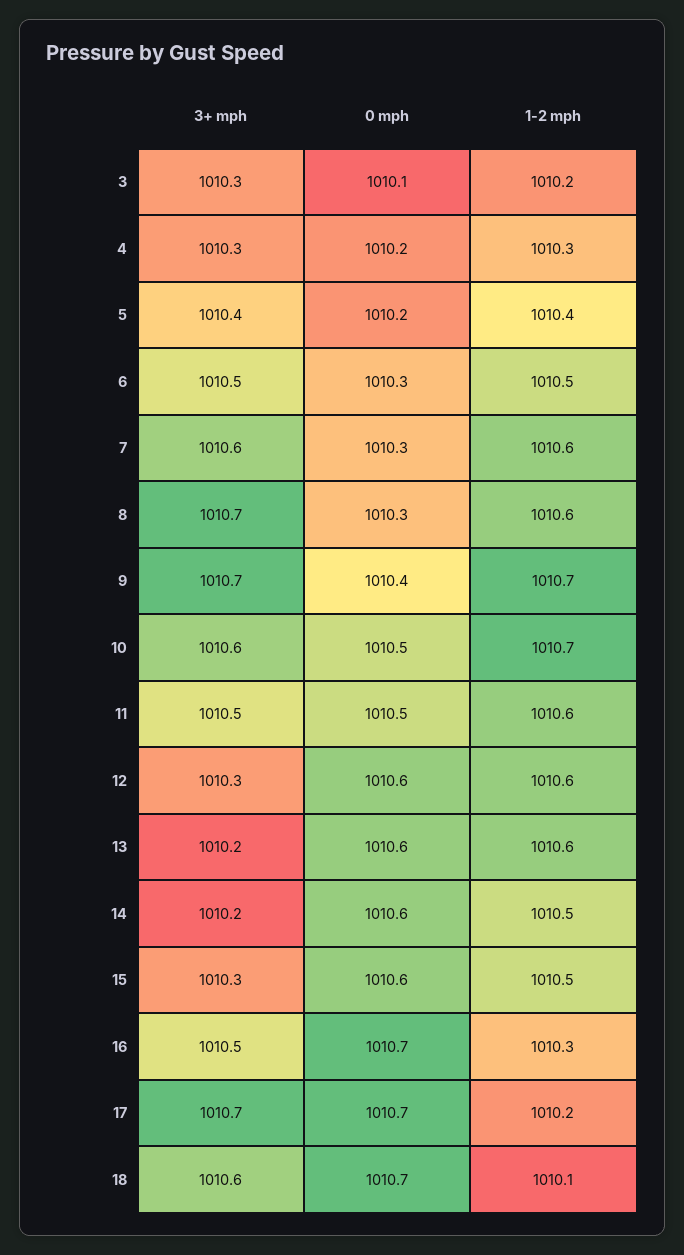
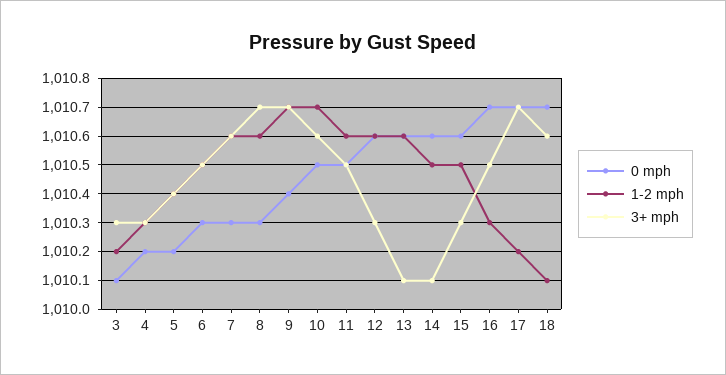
3+ mph, 13: 1010.2 -> 1010.1
3+ mph, 14: 1010.2 -> 1010.1

